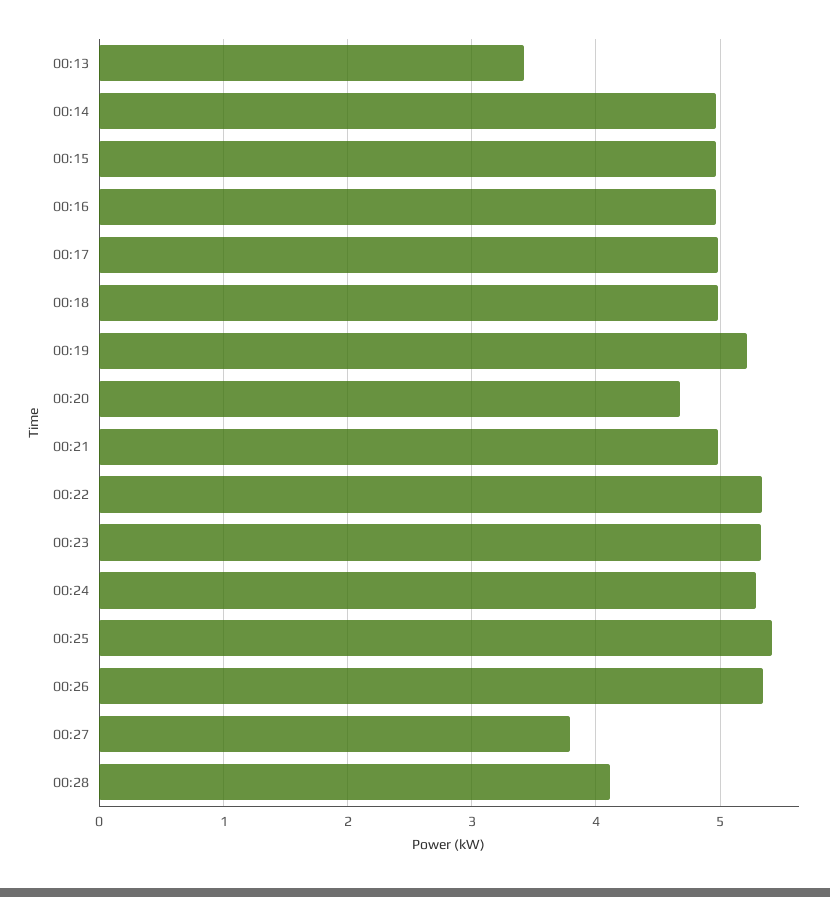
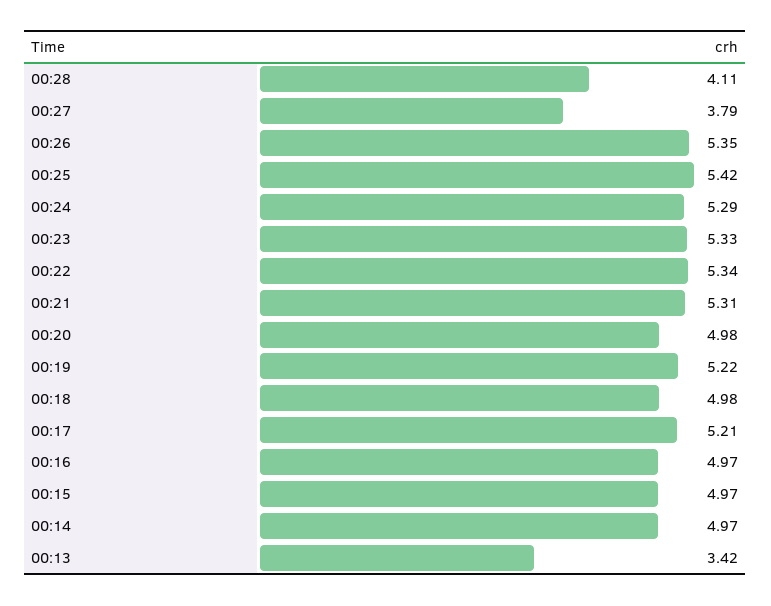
00:17: 5 -> 5.21
00:20: 4.7 -> 4.98
00:21: 5 -> 5.31

